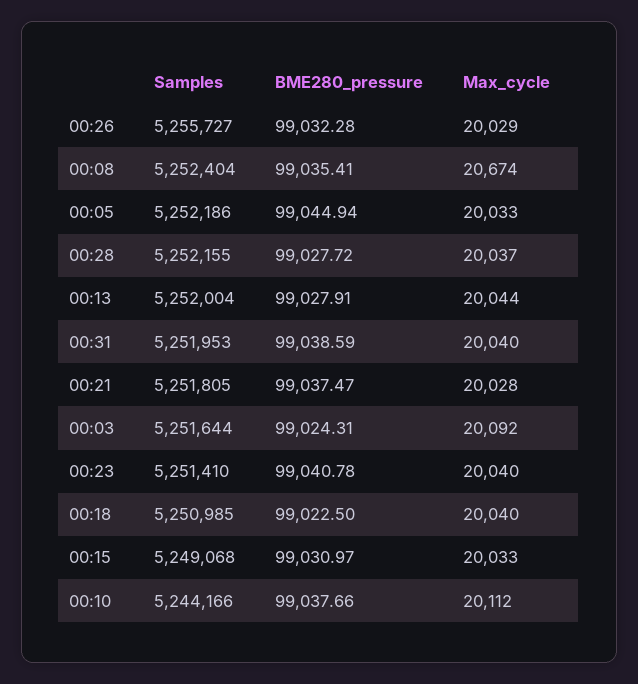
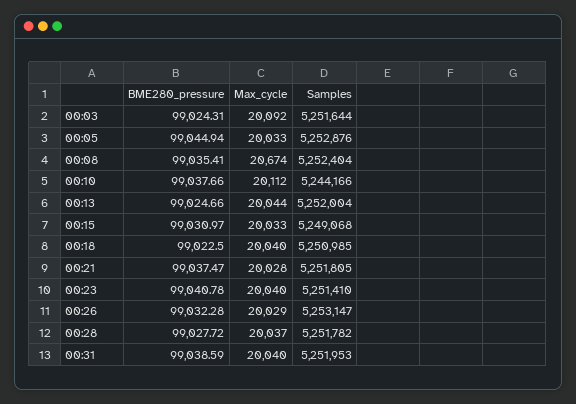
Samples, 00:26: 5255727 -> 5253147
Samples, 00:05: 5252186 -> 5252876
Samples, 00:28: 5252155 -> 5251782
BME280_pressure, 00:13: 99027.91 -> 99024.66

